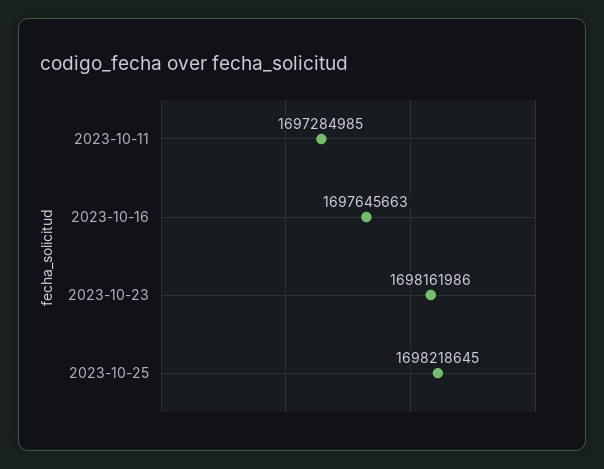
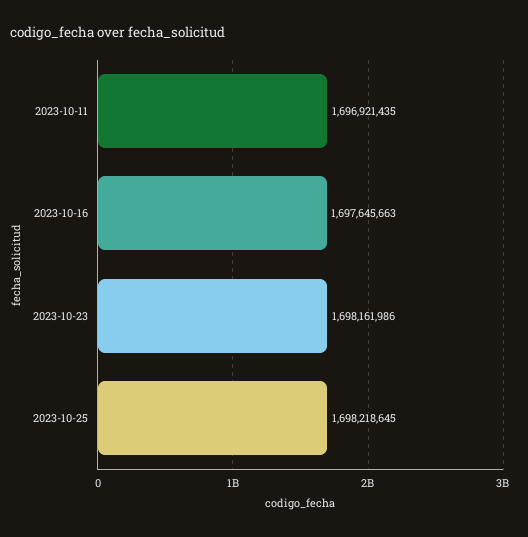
2023-10-11: 1697284985 -> 1696921435

